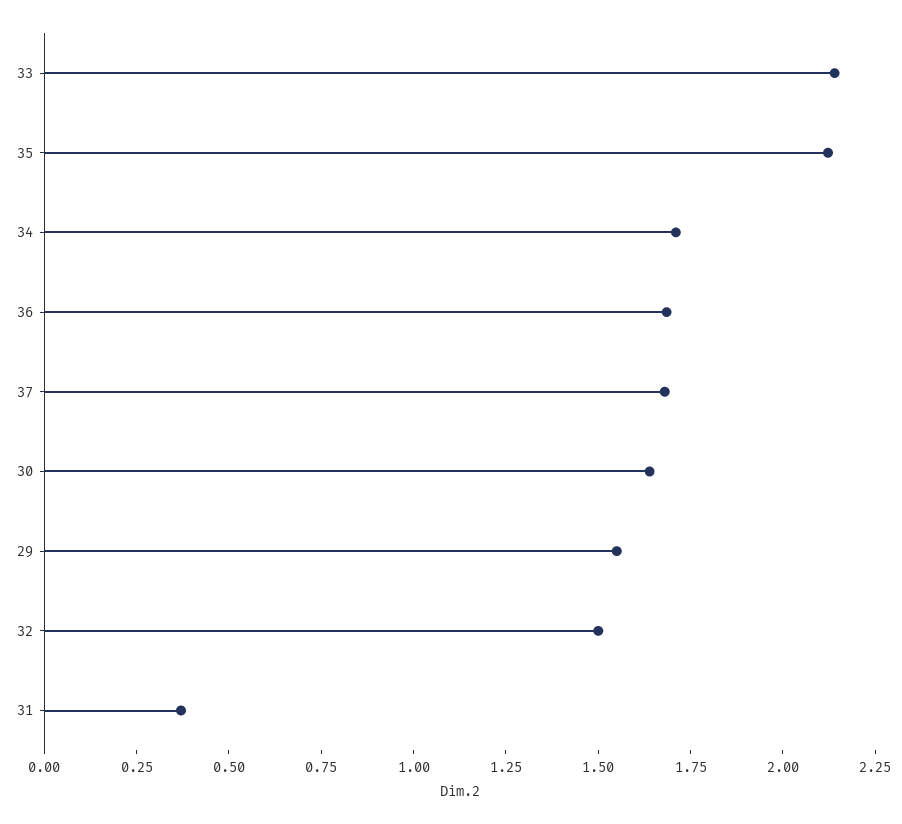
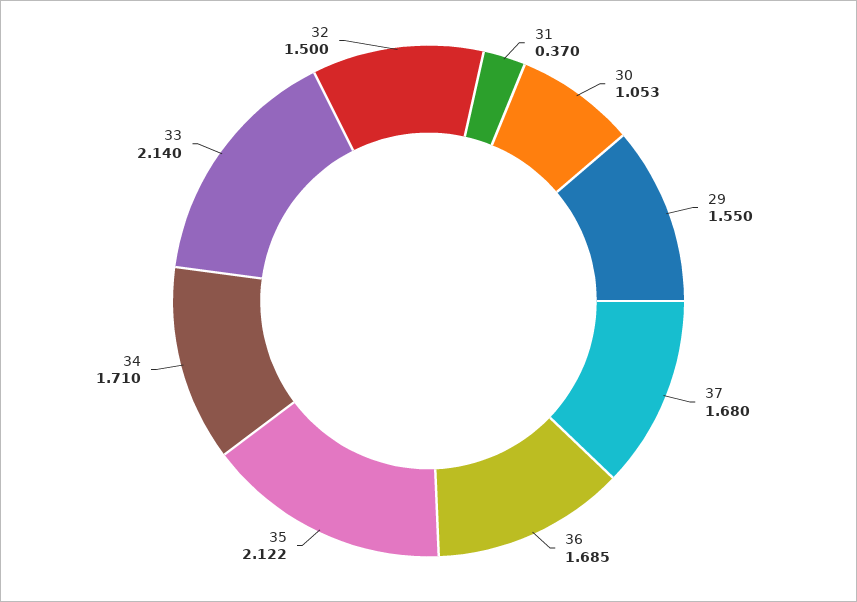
30: 1.65 -> 1.053

